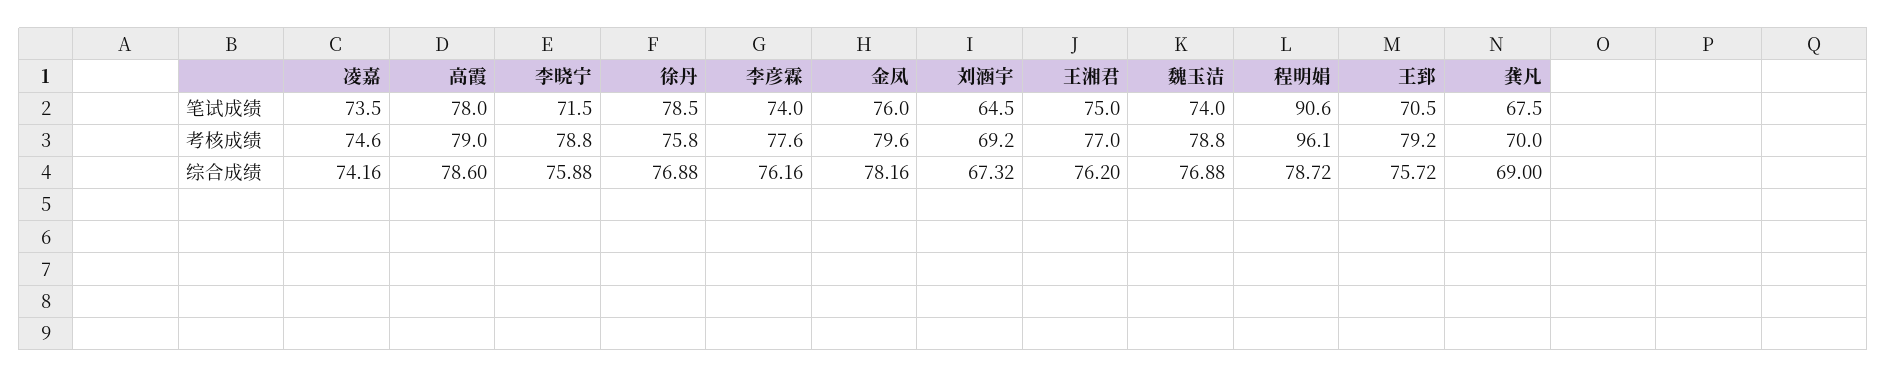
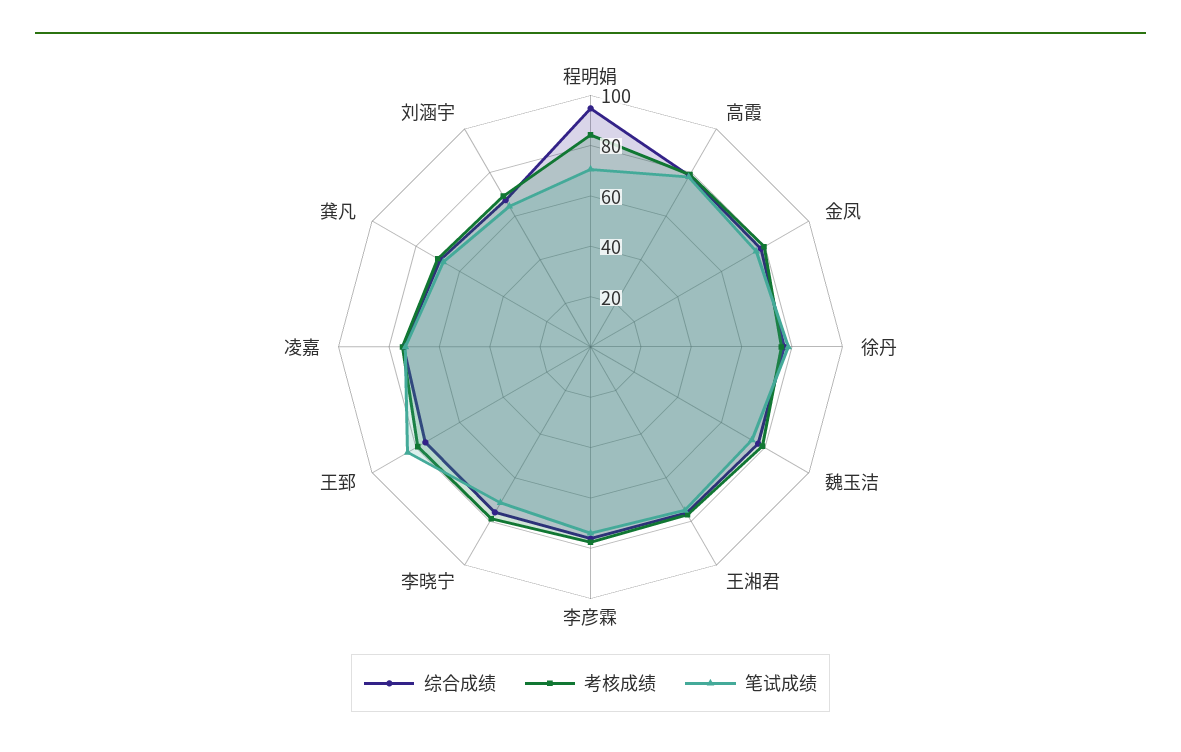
笔试成绩, 程明娟: 90.6 -> 70
笔试成绩, 王郅: 70.5 -> 85
考核成绩, 程明娟: 96.1 -> 85
综合成绩, 程明娟: 78.72 -> 95

